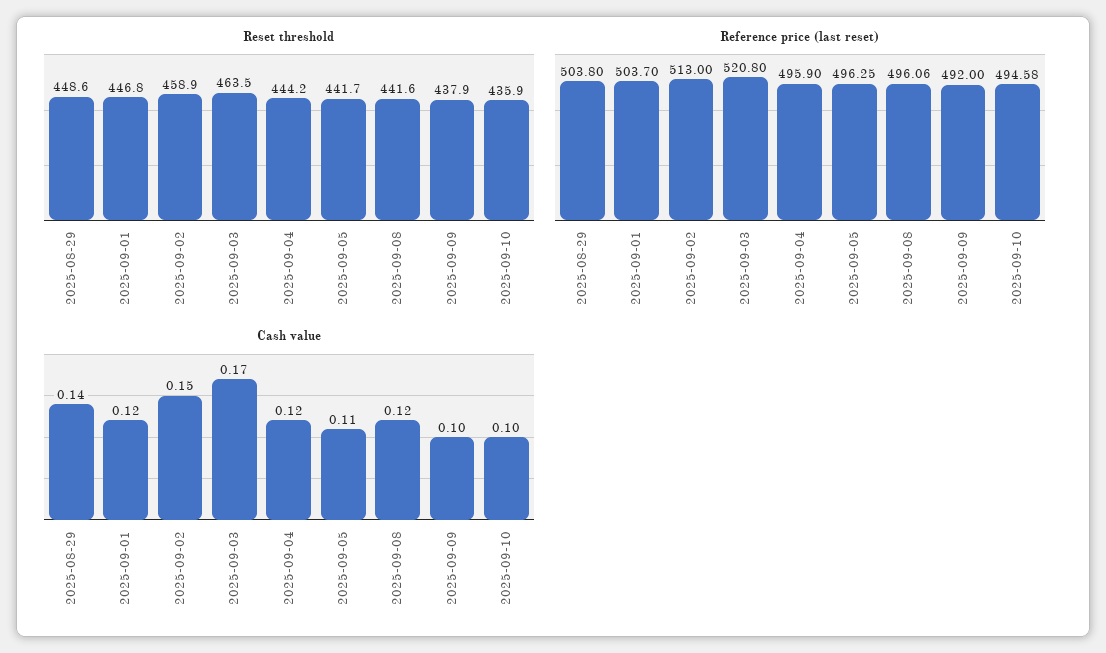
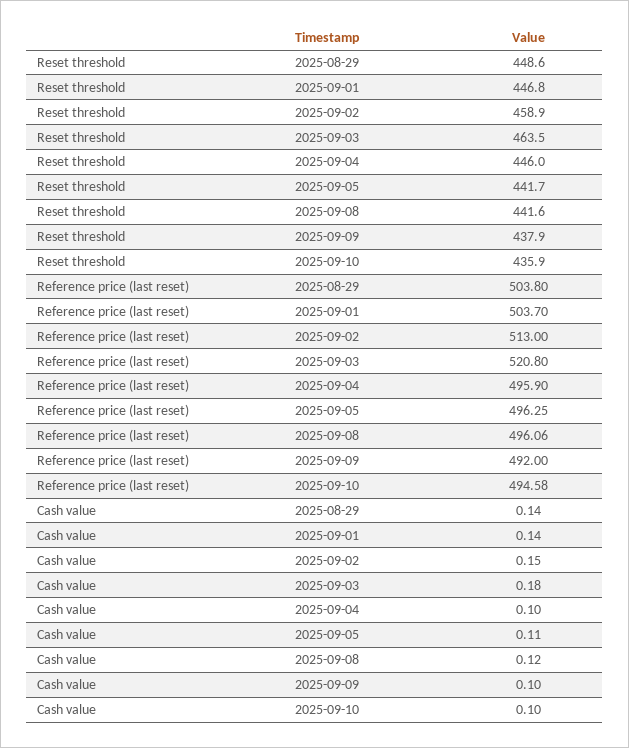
Reset threshold, 2025-09-04: 444.2 -> 446
Cash value, 2025-09-01: 0.12 -> 0.14
Cash value, 2025-09-03: 0.17 -> 0.18
Cash value, 2025-09-04: 0.12 -> 0.1

